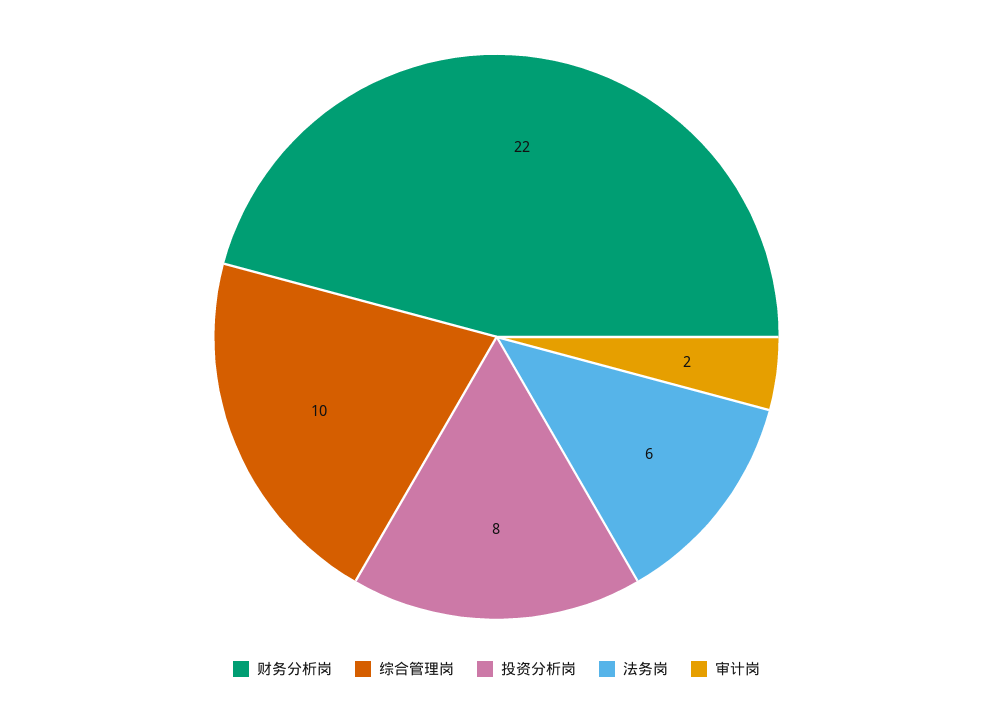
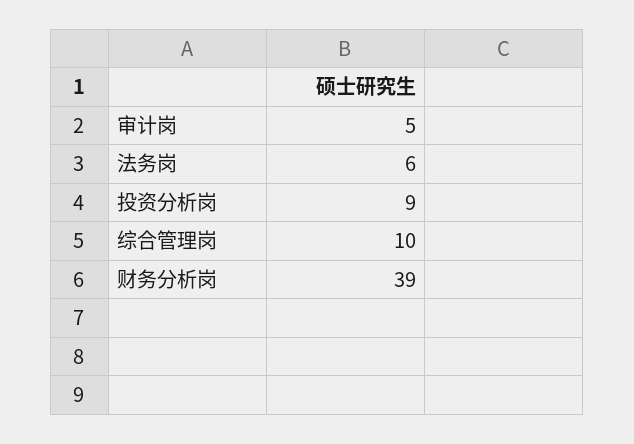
财务分析岗: 22 -> 39
投资分析岗: 8 -> 9
审计岗: 2 -> 5

